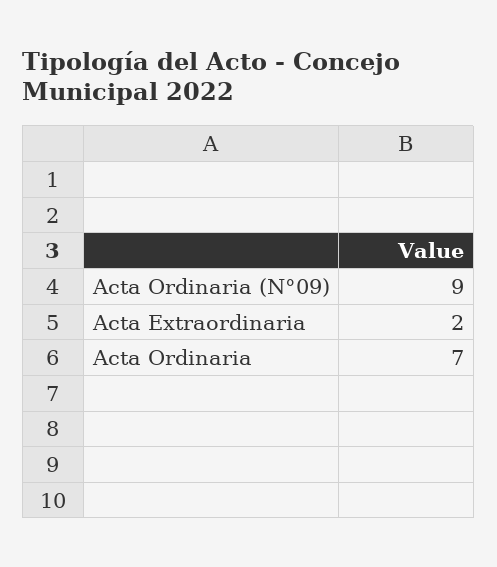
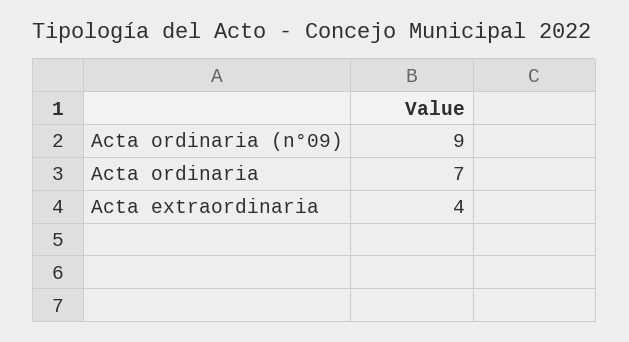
Acta Extraordinaria: 2 -> 4

